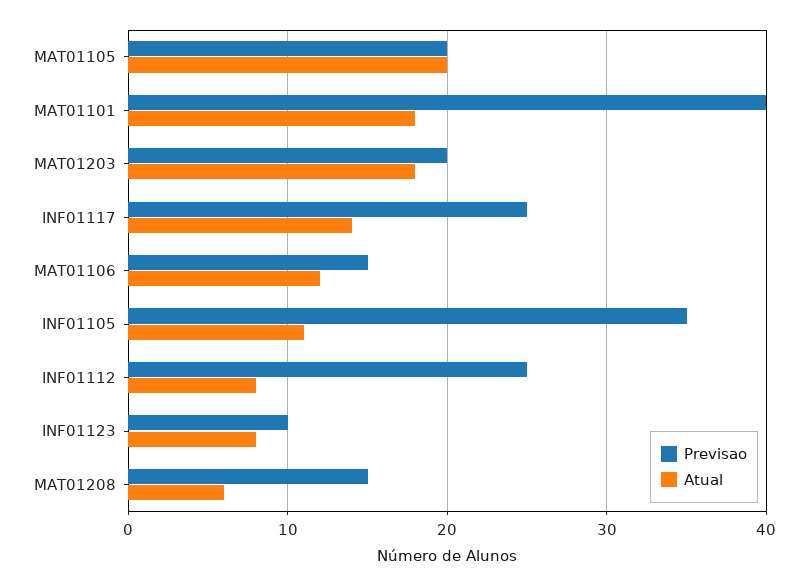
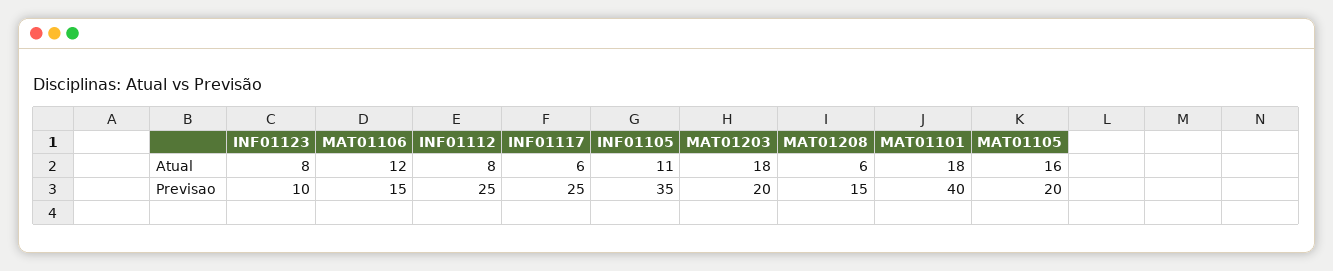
Atual, MAT01105: 20 -> 16
Atual, INF01117: 14 -> 6

